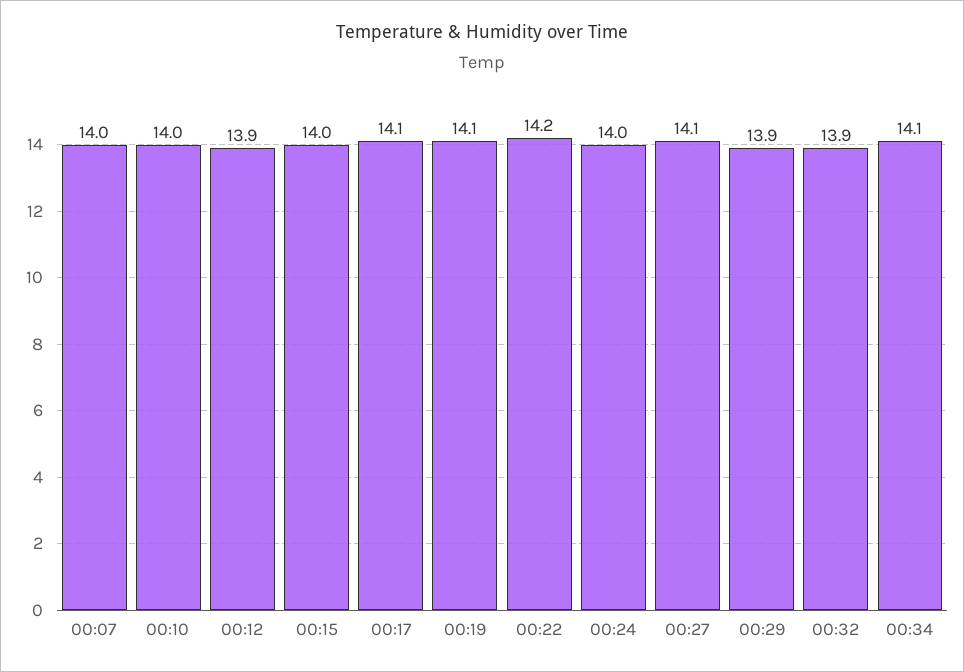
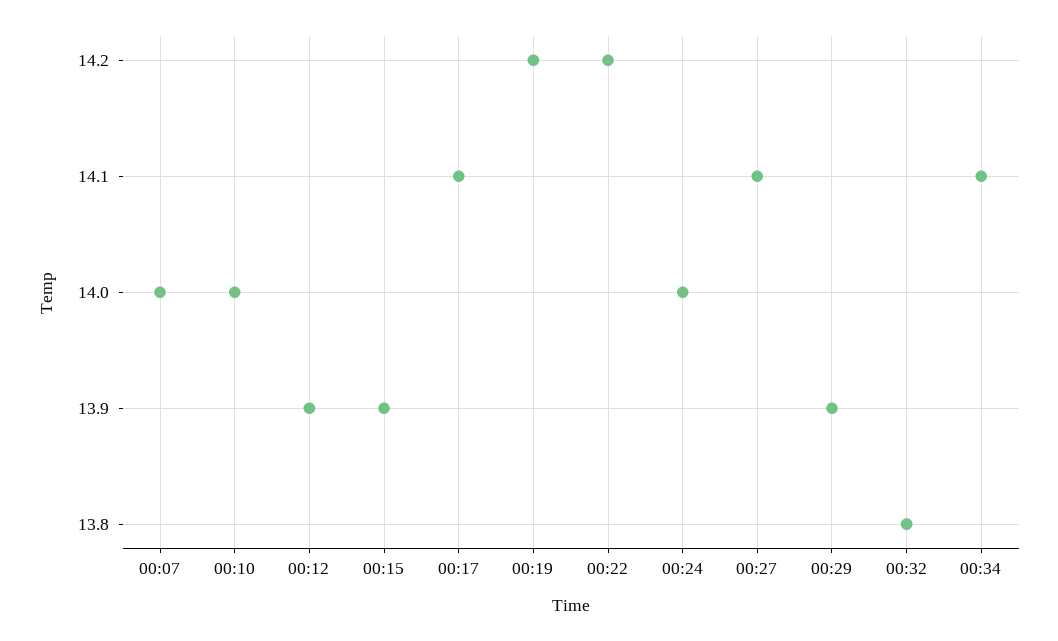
00:15: 14 -> 13.9
00:19: 14.1 -> 14.2
00:32: 13.9 -> 13.8

